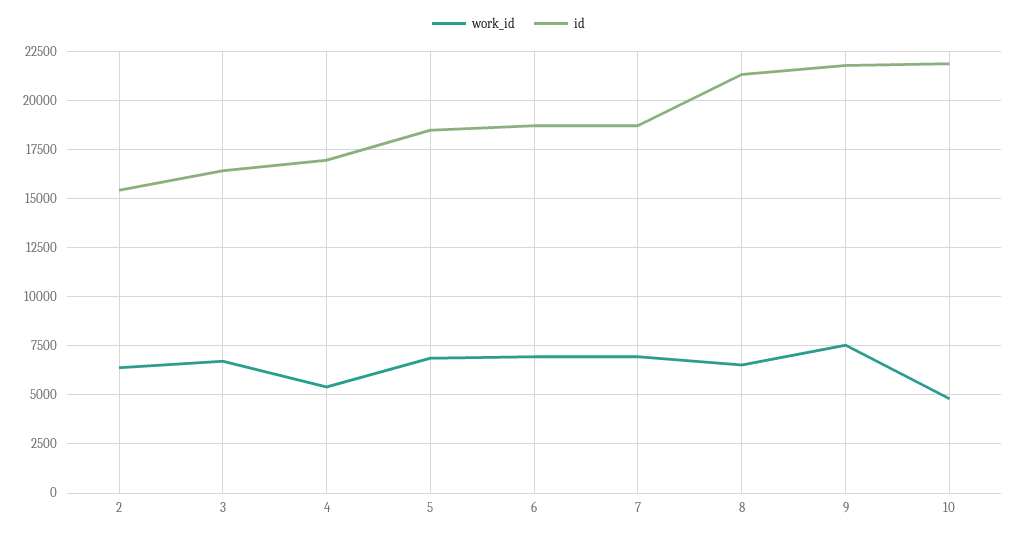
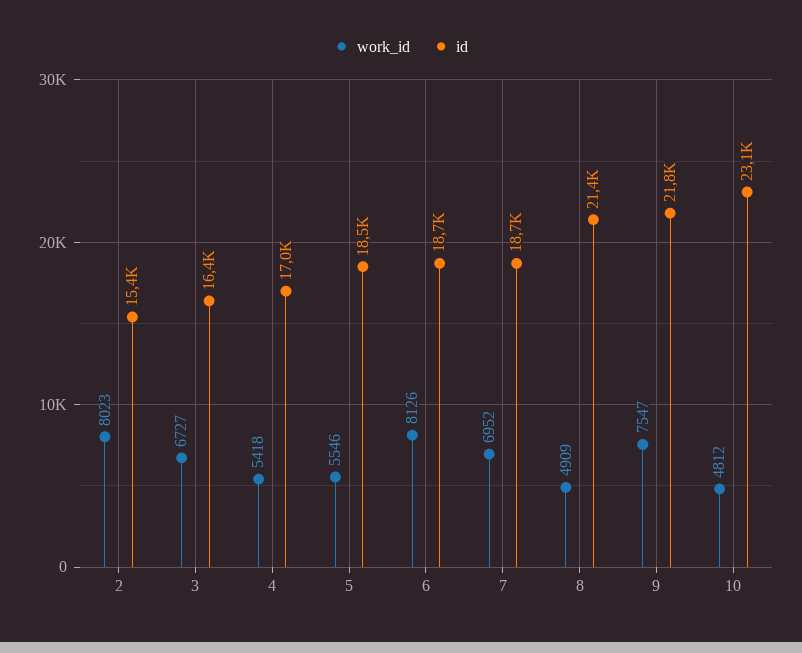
work_id, 2: 6500 -> 8023
work_id, 5: 7000 -> 5546
work_id, 6: 7000 -> 8126
work_id, 8: 6500 -> 4909
id, 10: 22000 -> 23100

